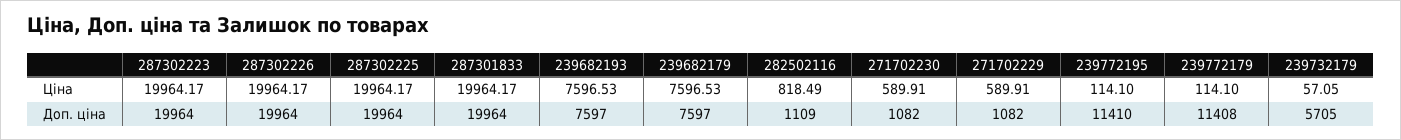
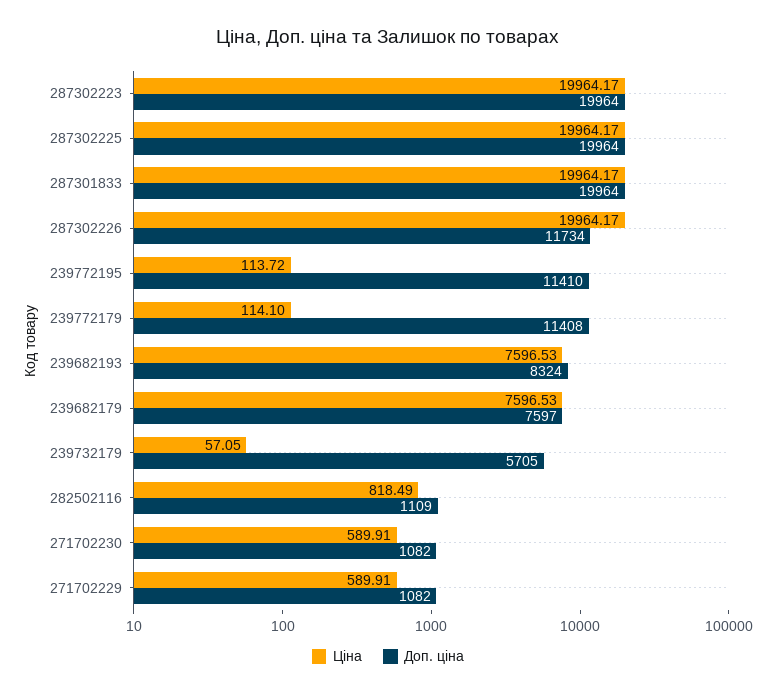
Ціна, 239772195: 114.1 -> 113.72
Доп. ціна, 287302226: 19964 -> 11734
Доп. ціна, 239682193: 7597 -> 8324

